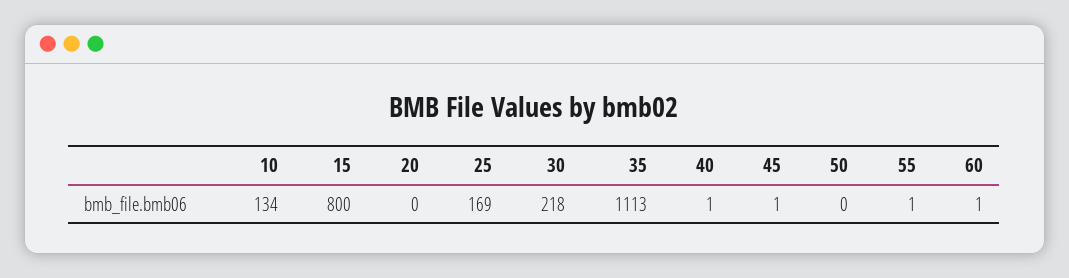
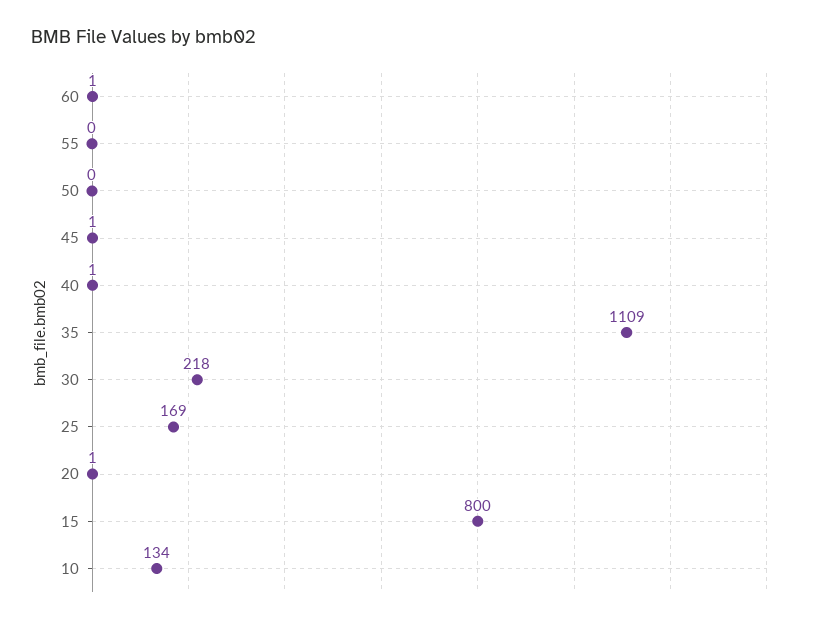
20: 0 -> 1
35: 1113 -> 1109
55: 1 -> 0

